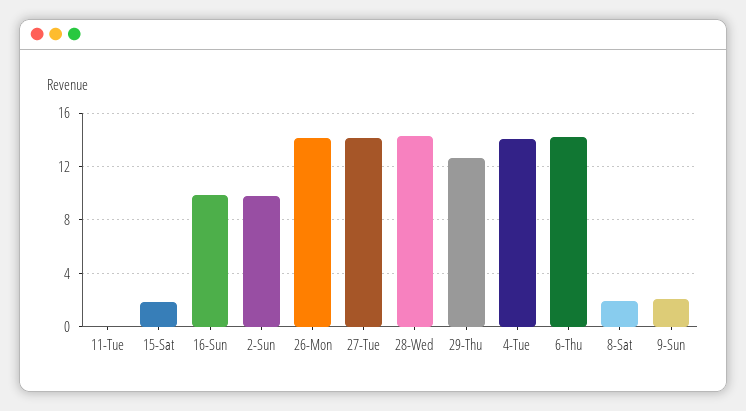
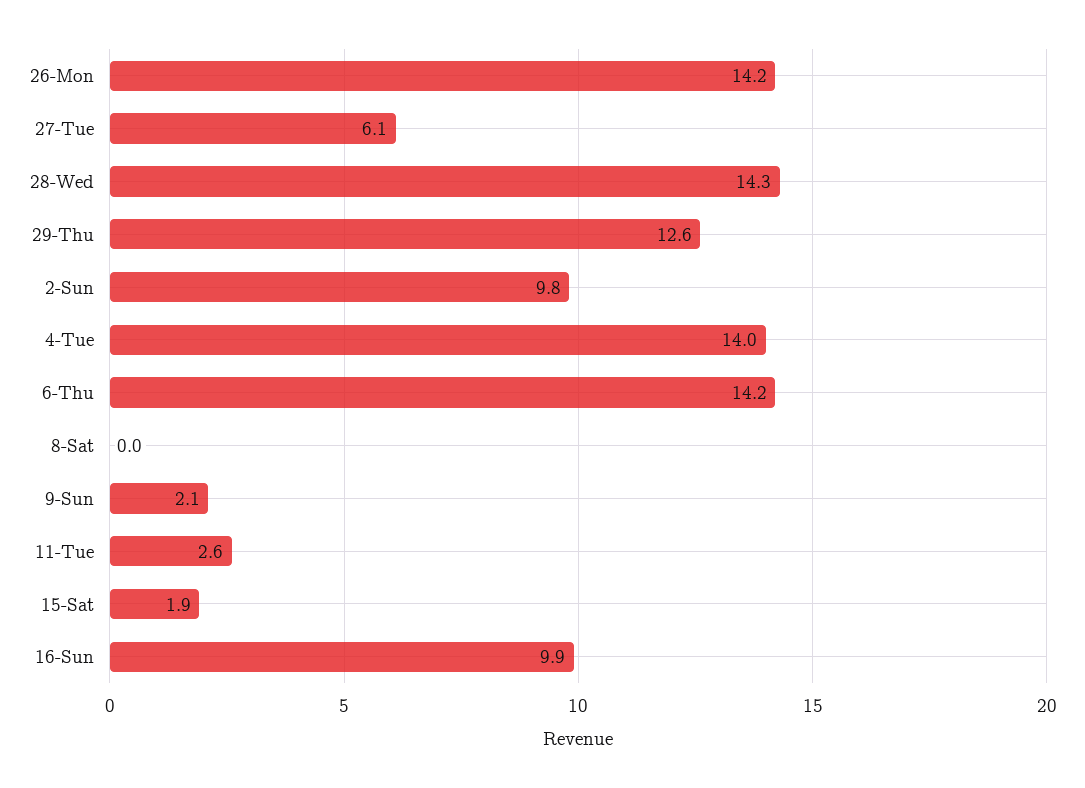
11-Tue: 0 -> 2.6
27-Tue: 14 -> 6.1
8-Sat: 2 -> 0

